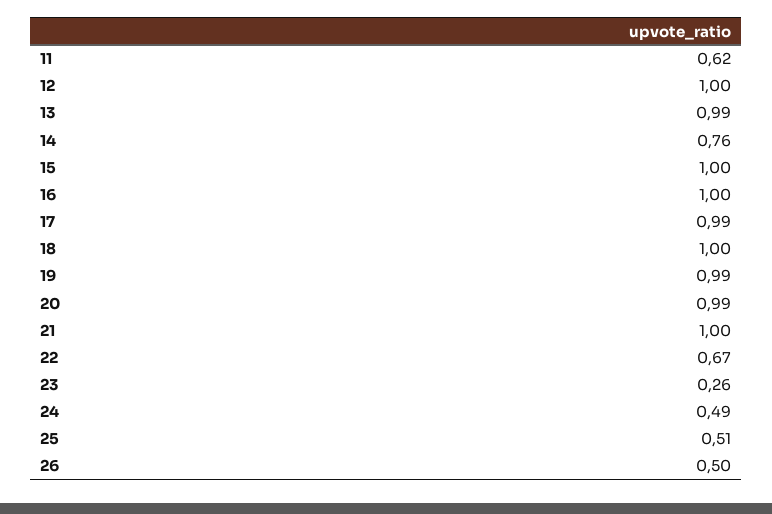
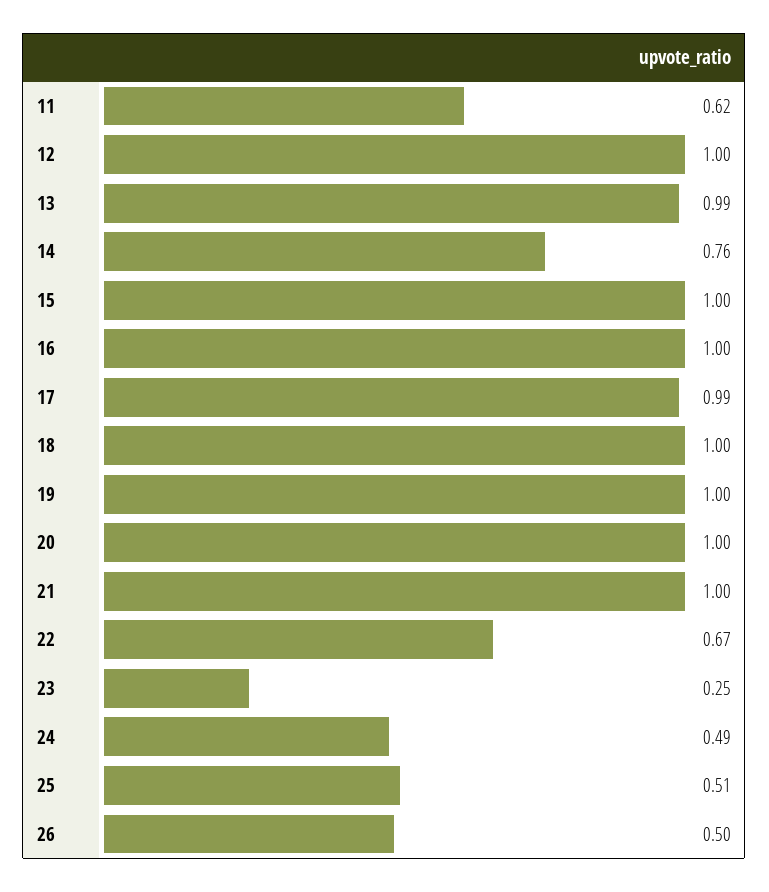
19: 0.99 -> 1
20: 0.99 -> 1
23: 0.26 -> 0.25

